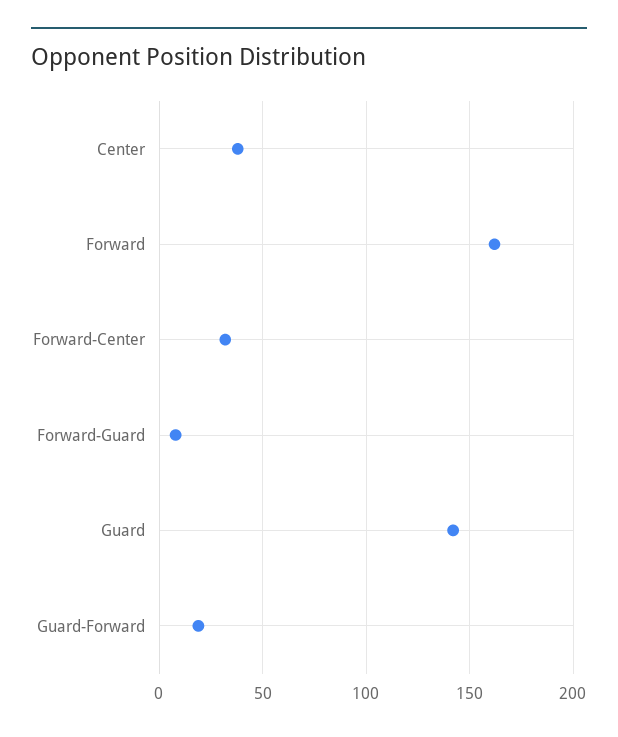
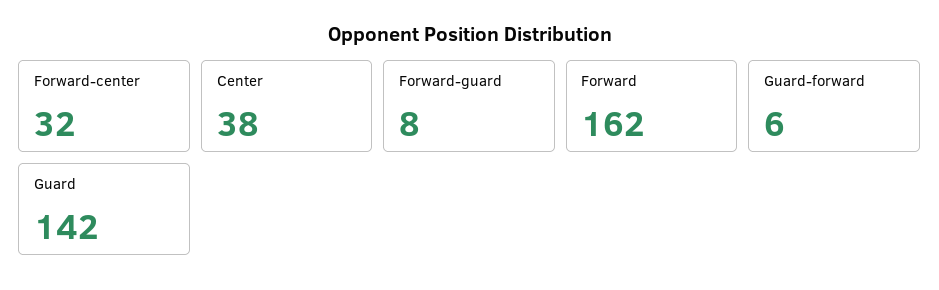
Guard-Forward: 20 -> 6

